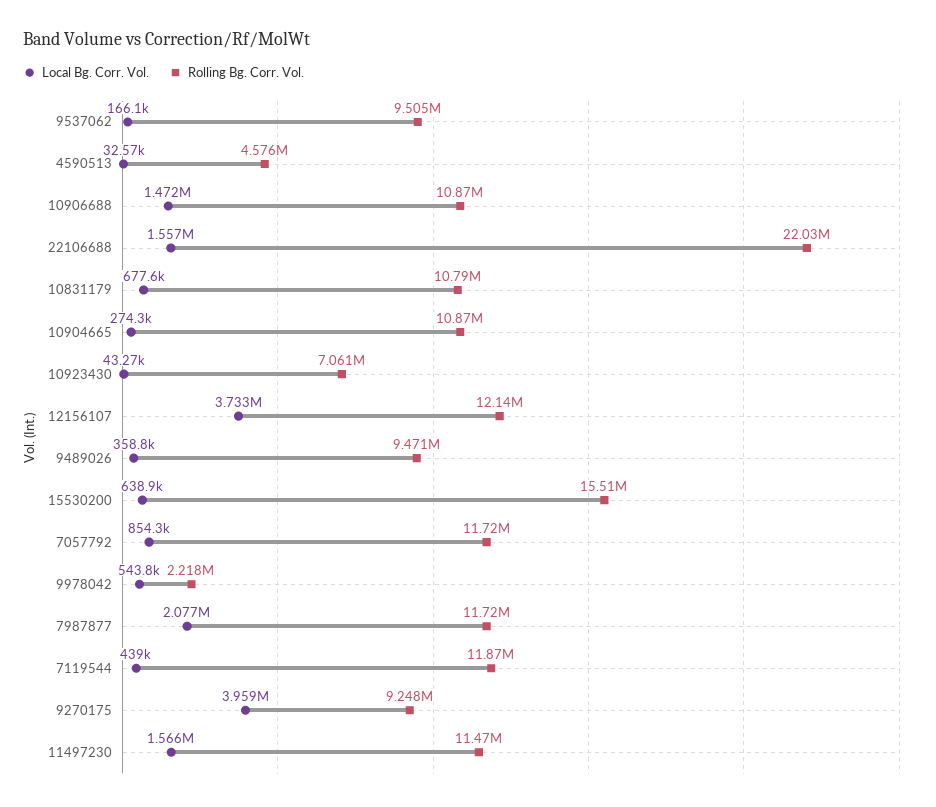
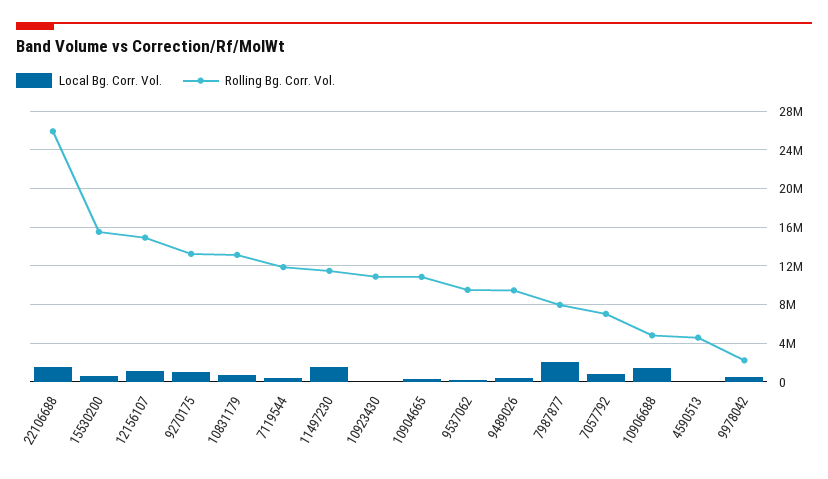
Rolling Bg. Corr. Vol., 10906688: 10870000 -> 5000000
Rolling Bg. Corr. Vol., 22106688: 22030000 -> 26000000
Rolling Bg. Corr. Vol., 10831179: 10790000 -> 13000000
Rolling Bg. Corr. Vol., 10923430: 7061000 -> 11000000
Local Bg. Corr. Vol., 12156107: 3733000 -> 1000000
Rolling Bg. Corr. Vol., 12156107: 12140000 -> 15000000
Rolling Bg. Corr. Vol., 7057792: 11720000 -> 7000000
Rolling Bg. Corr. Vol., 7987877: 11720000 -> 8000000
Local Bg. Corr. Vol., 9270175: 3959000 -> 1000000
Rolling Bg. Corr. Vol., 9270175: 9248000 -> 13000000

